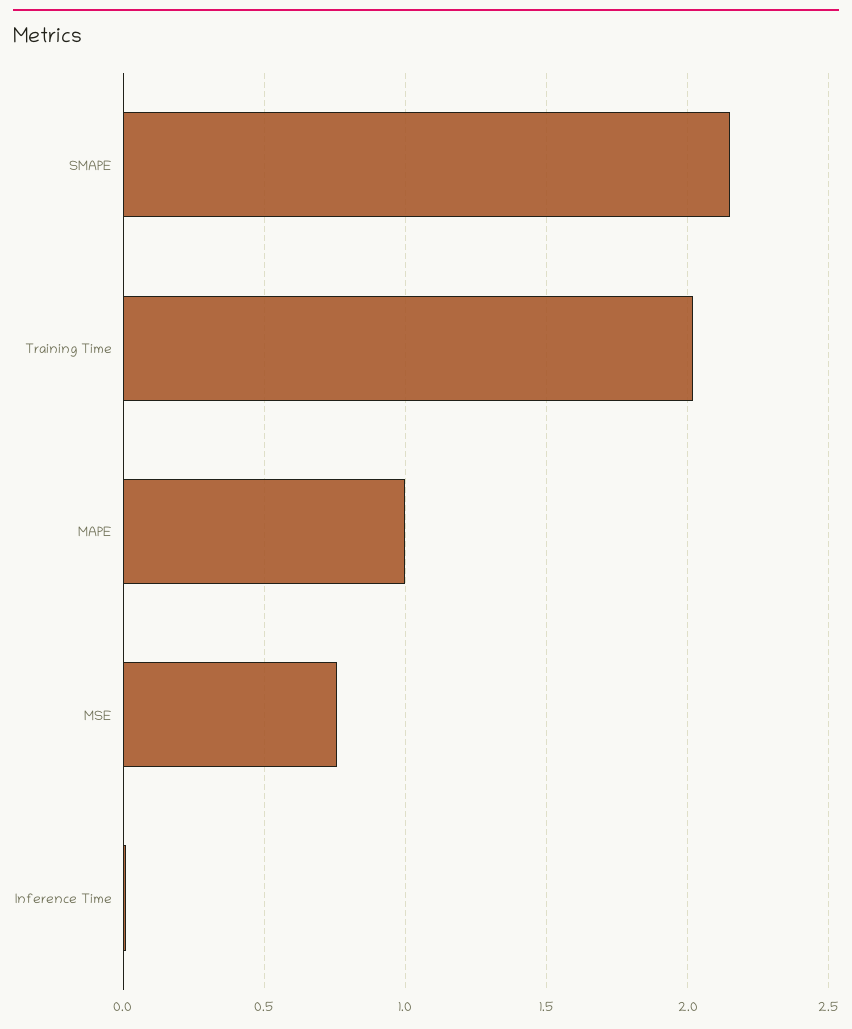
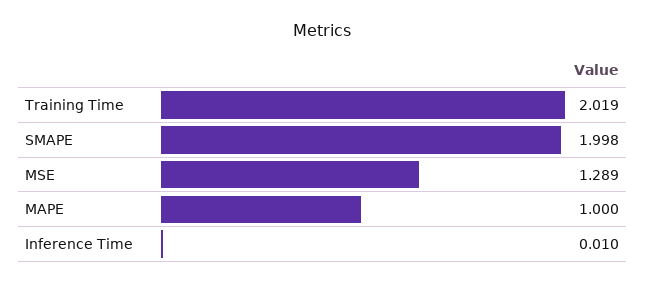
SMAPE: 2.15 -> 1.998
MSE: 0.75 -> 1.289

